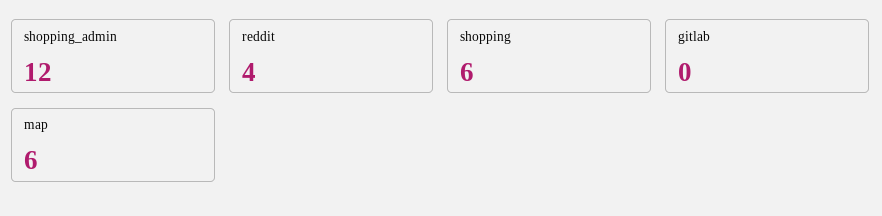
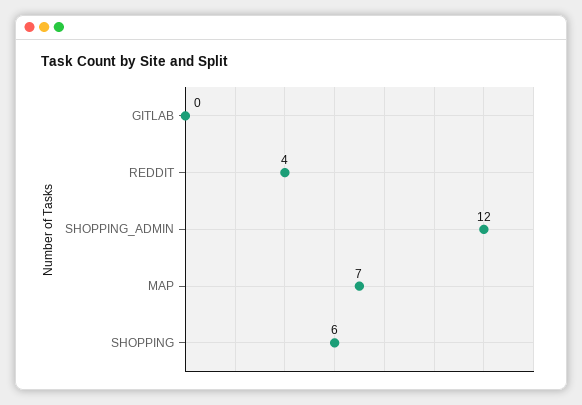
map: 6 -> 7

